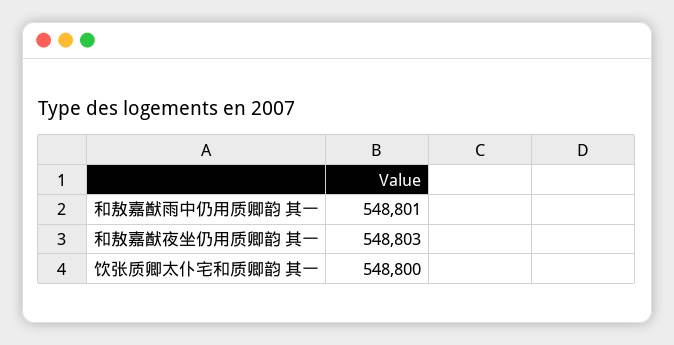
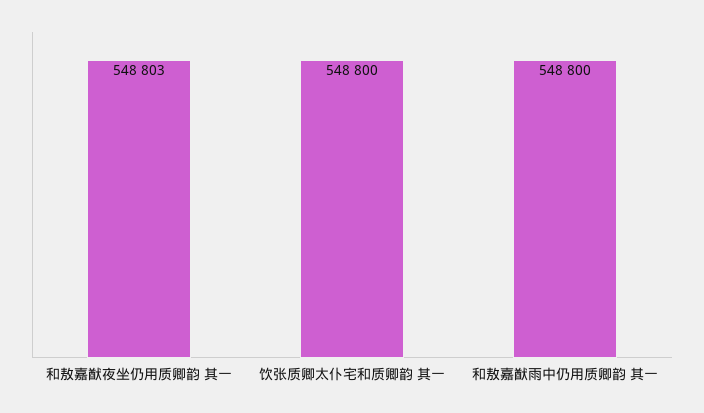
和敖嘉猷雨中仍用质卿韵 其一: 548801 -> 548800

